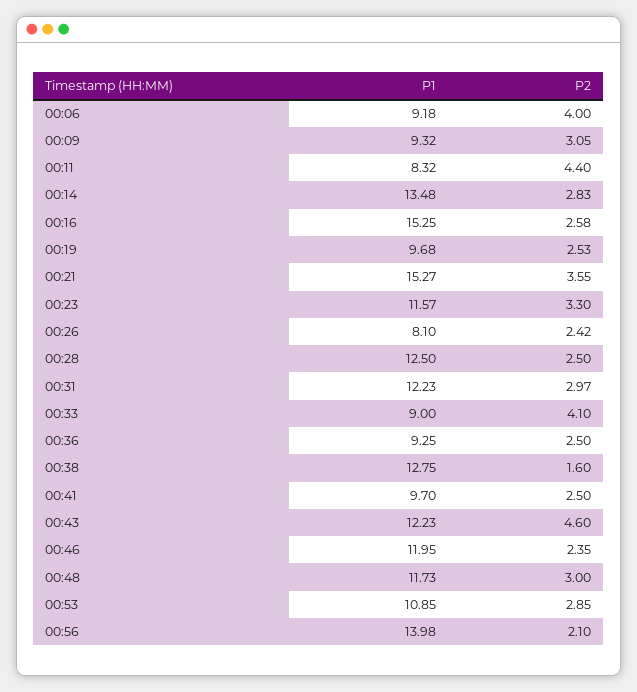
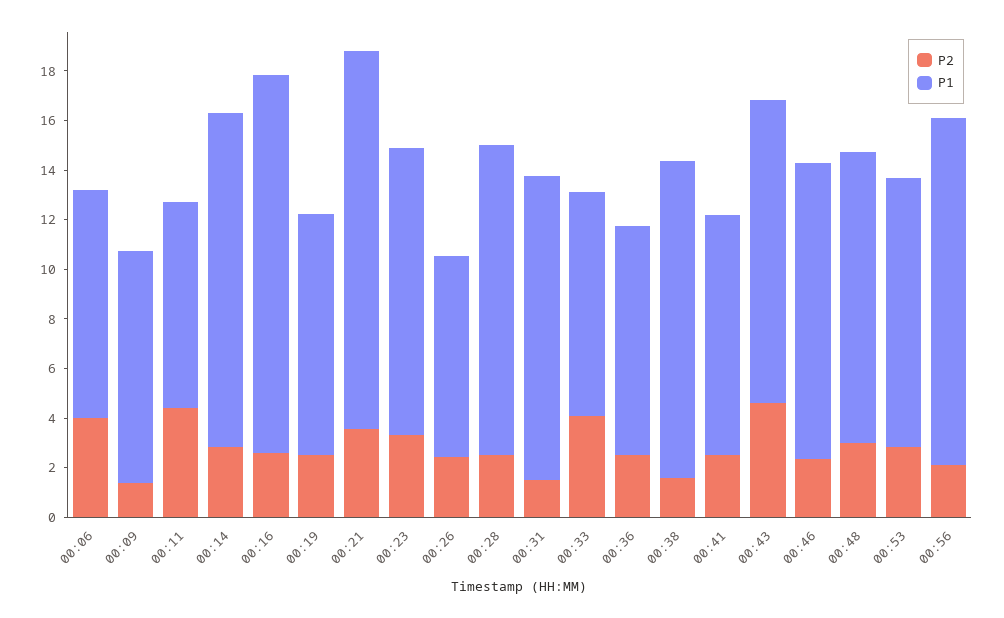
P2, 00:09: 3.05 -> 1.5
P2, 00:31: 2.97 -> 1.5

